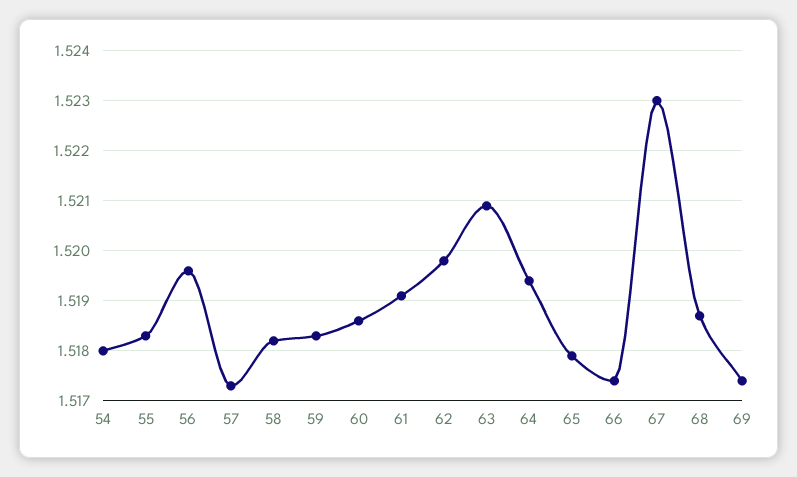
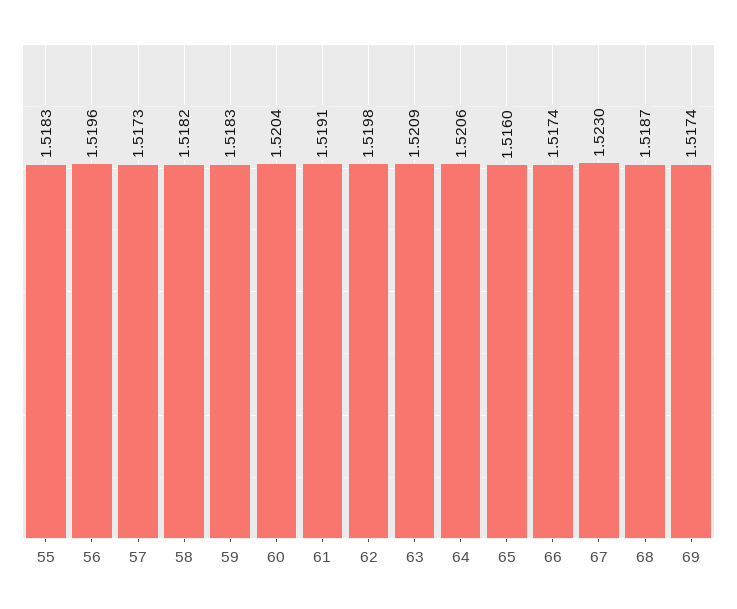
54: 1.518 -> none
60: 1.5185 -> 1.5204
64: 1.5195 -> 1.5206
65: 1.518 -> 1.516

